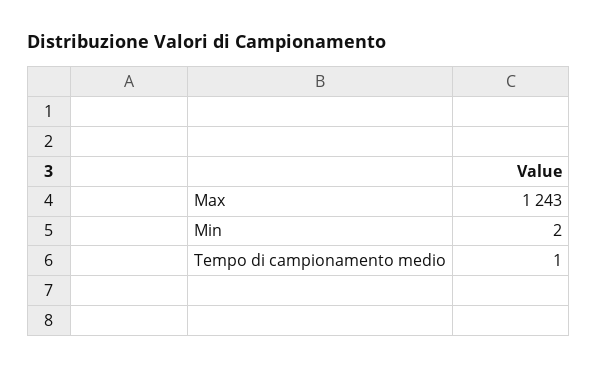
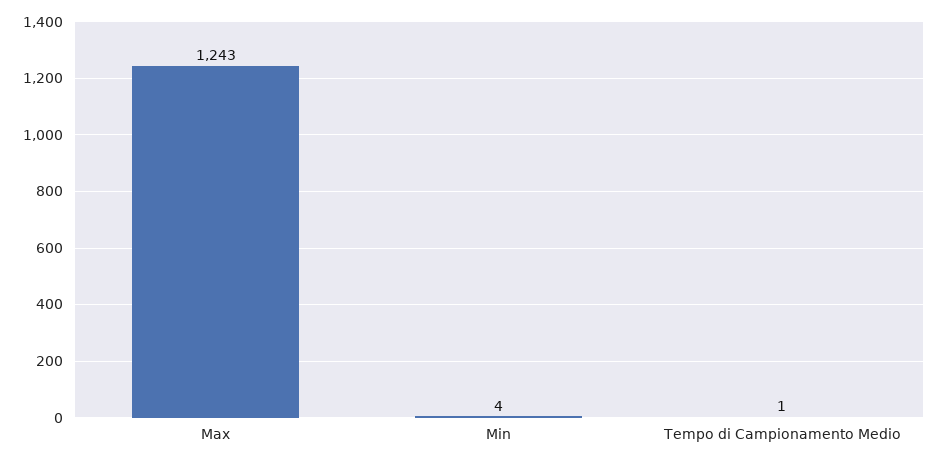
Min: 2 -> 4

